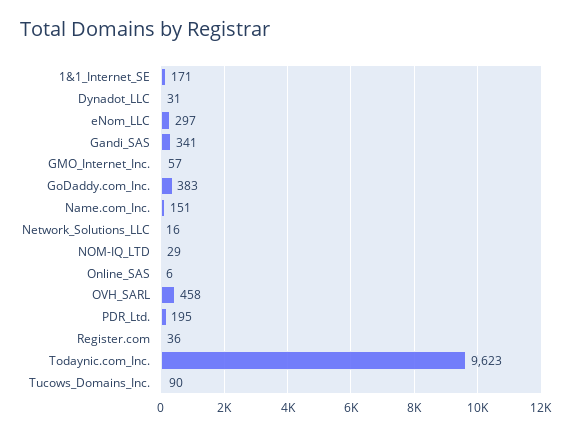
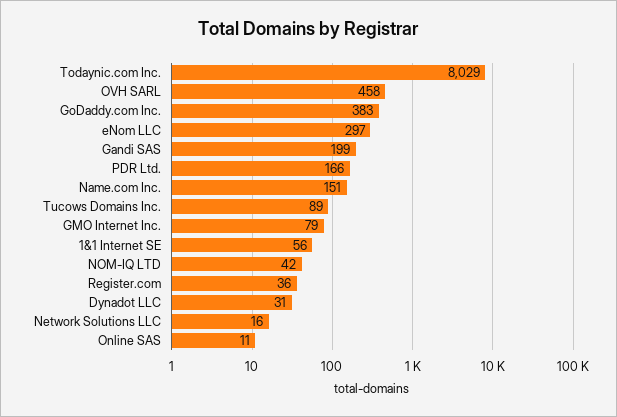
1&1_Internet_SE: 171 -> 56
Gandi_SAS: 341 -> 199
GMO_Internet_Inc.: 57 -> 79
NOM-IQ_LTD: 29 -> 42
Online_SAS: 6 -> 11
PDR_Ltd.: 195 -> 166
Todaynic.com_Inc.: 9623 -> 8029
Tucows_Domains_Inc.: 90 -> 89

